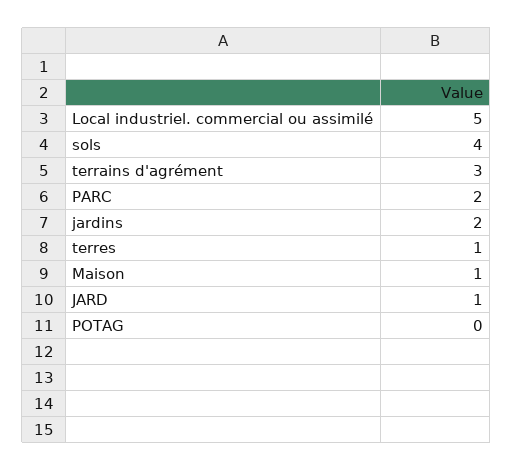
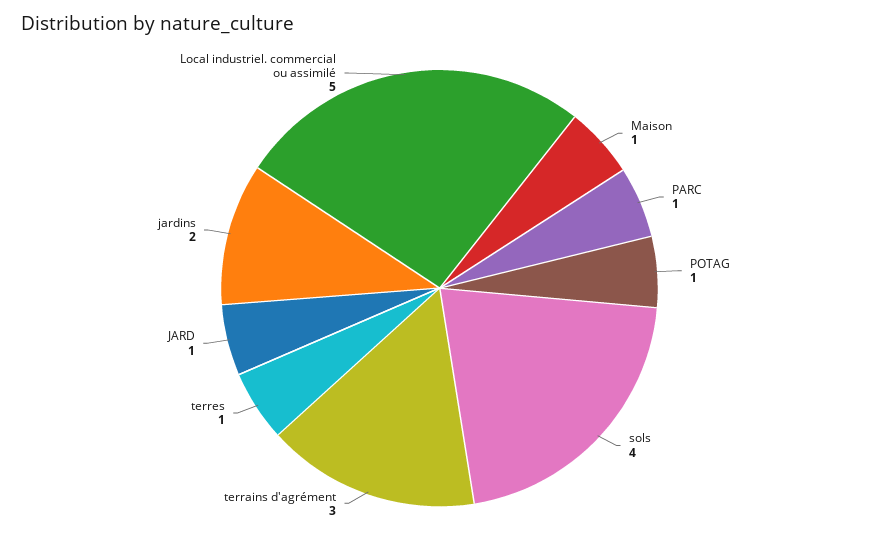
PARC: 2 -> 1
POTAG: 0 -> 1

